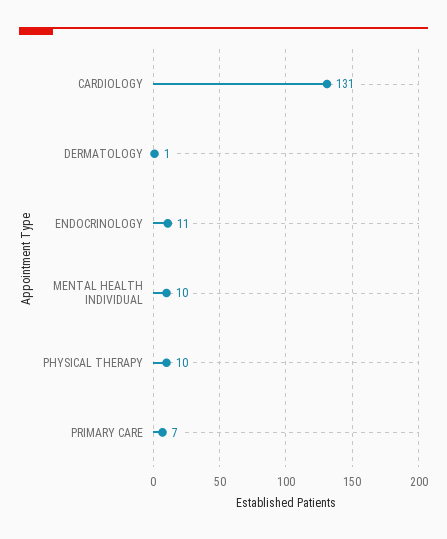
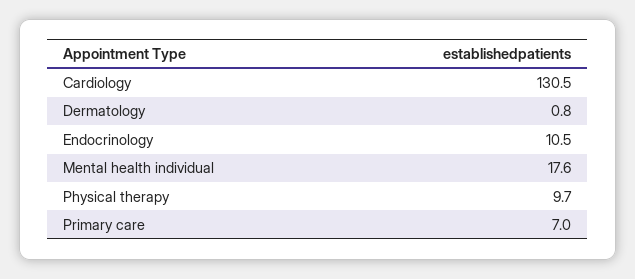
MENTAL HEALTH INDIVIDUAL: 10 -> 17.6

